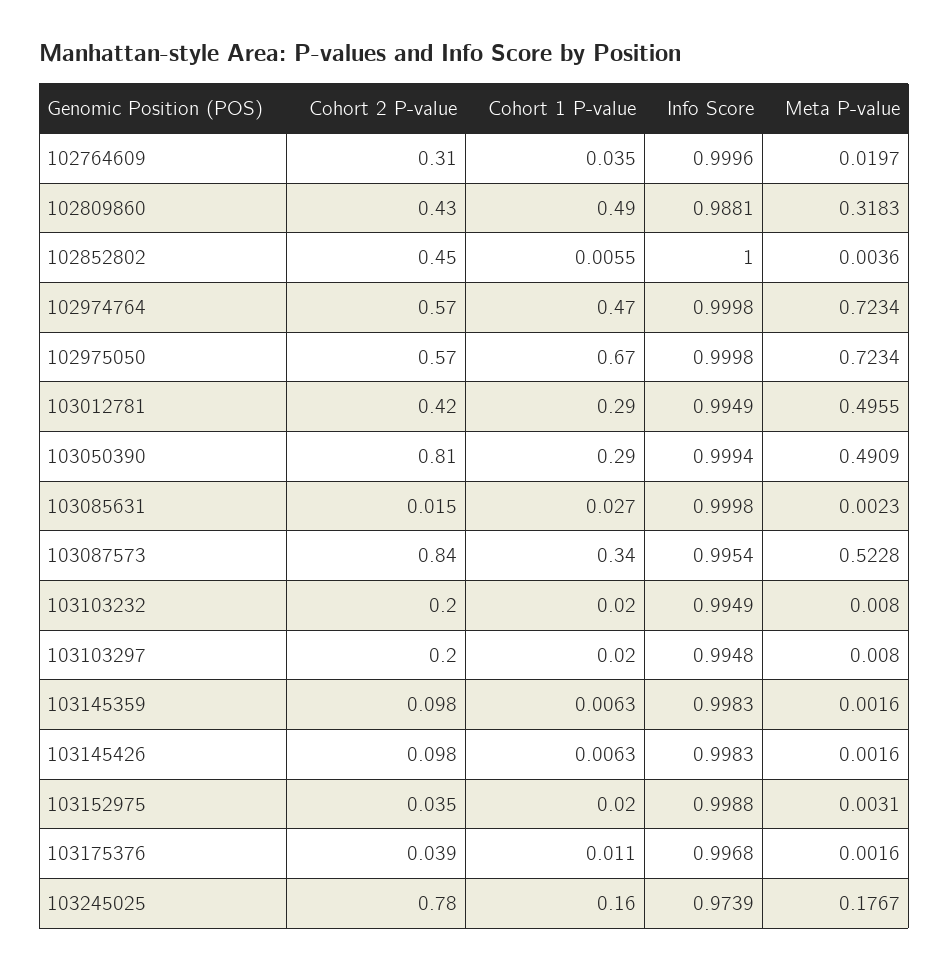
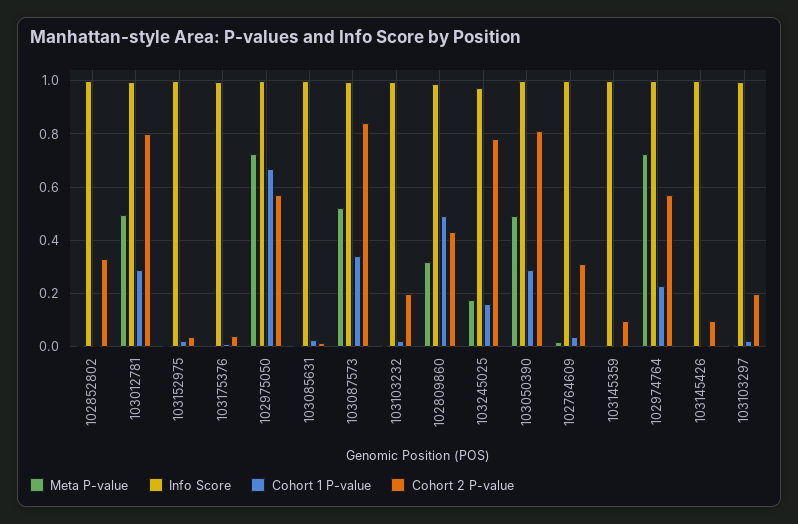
Cohort 2 P-value, 102852802: 0.45 -> 0.325
Cohort 1 P-value, 102974764: 0.47 -> 0.225
Cohort 2 P-value, 103012781: 0.42 -> 0.8

